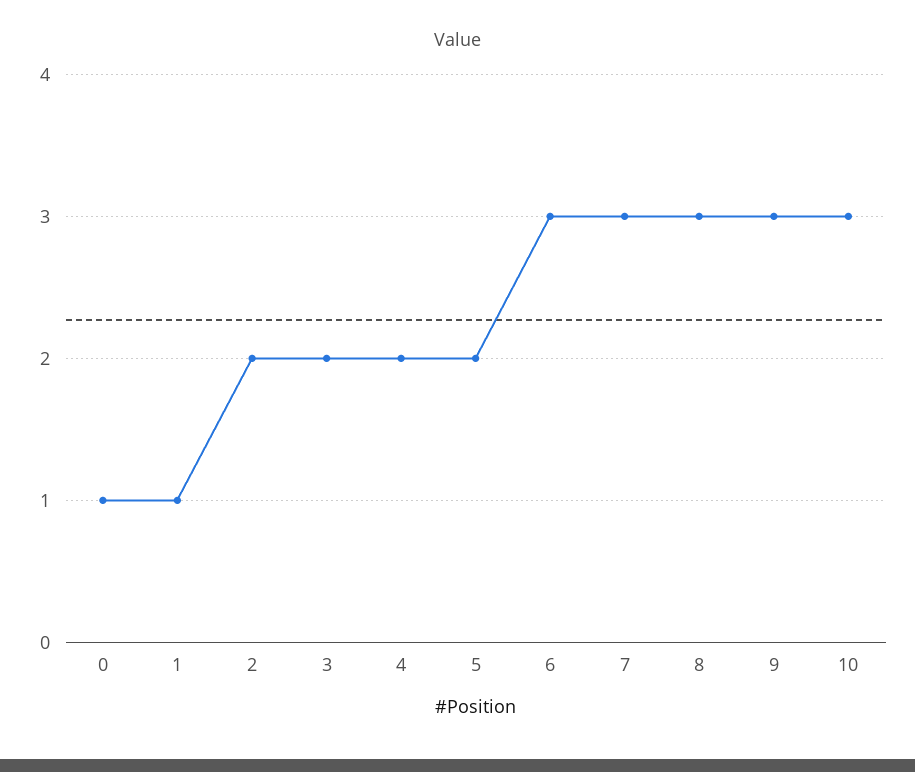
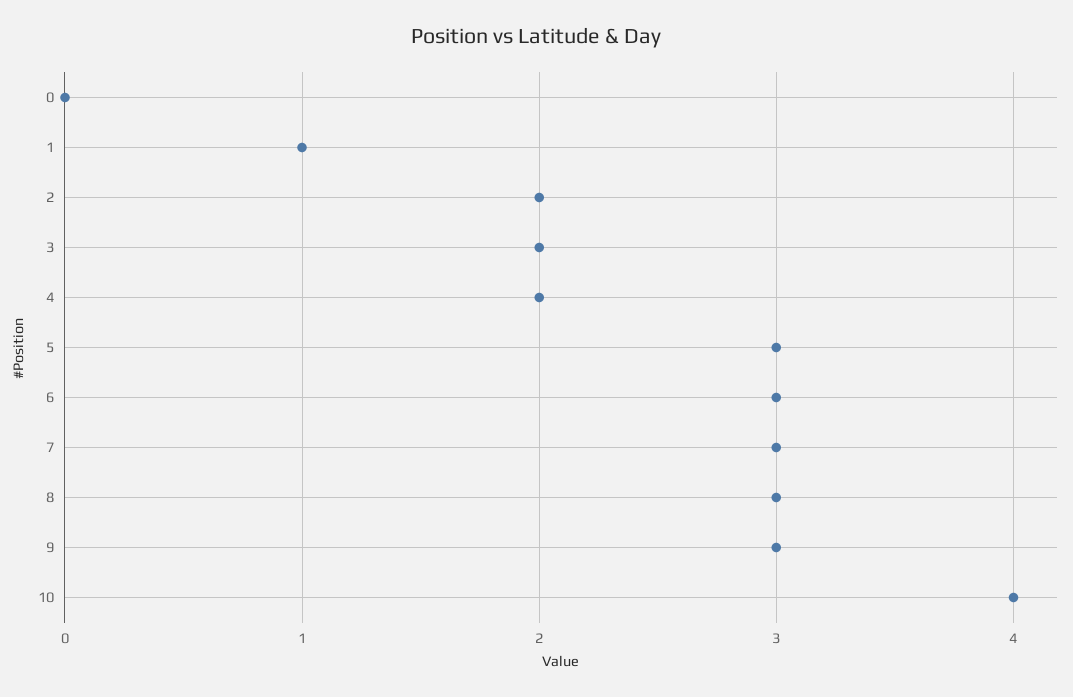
0: 1 -> 0
5: 2 -> 3
10: 3 -> 4

